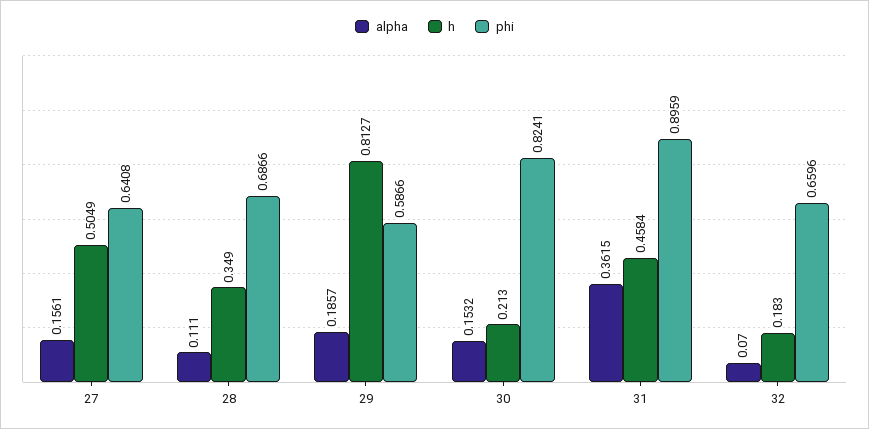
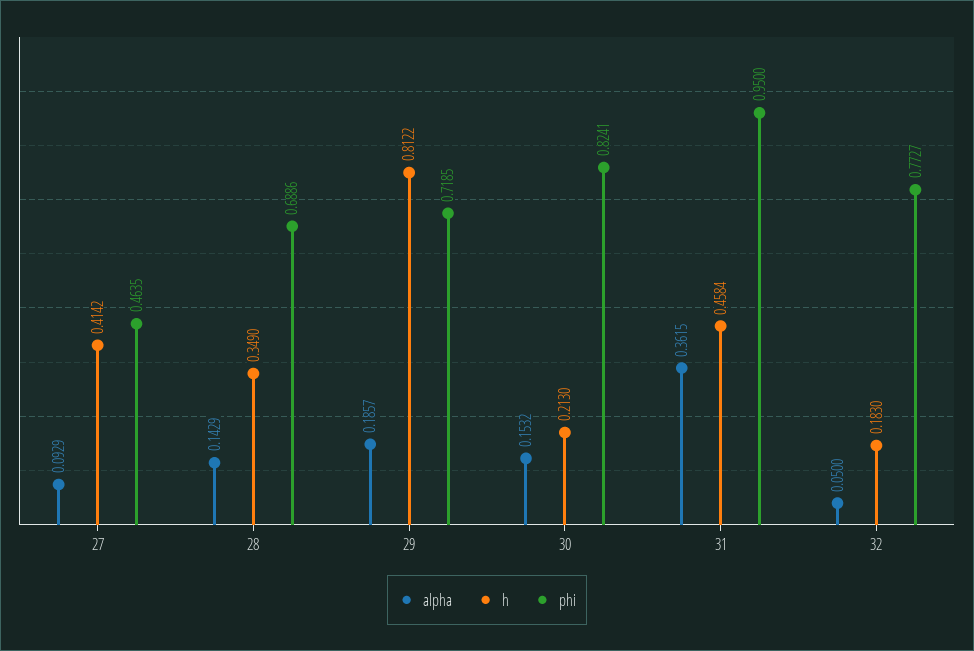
alpha, 27: 0.1561 -> 0.0929
h, 27: 0.5049 -> 0.4142
phi, 27: 0.6408 -> 0.4635
alpha, 28: 0.111 -> 0.1429
phi, 28: 0.6866 -> 0.6886
h, 29: 0.8127 -> 0.8122
phi, 29: 0.5866 -> 0.7185
phi, 31: 0.8959 -> 0.95
alpha, 32: 0.07 -> 0.05
phi, 32: 0.6596 -> 0.7727

